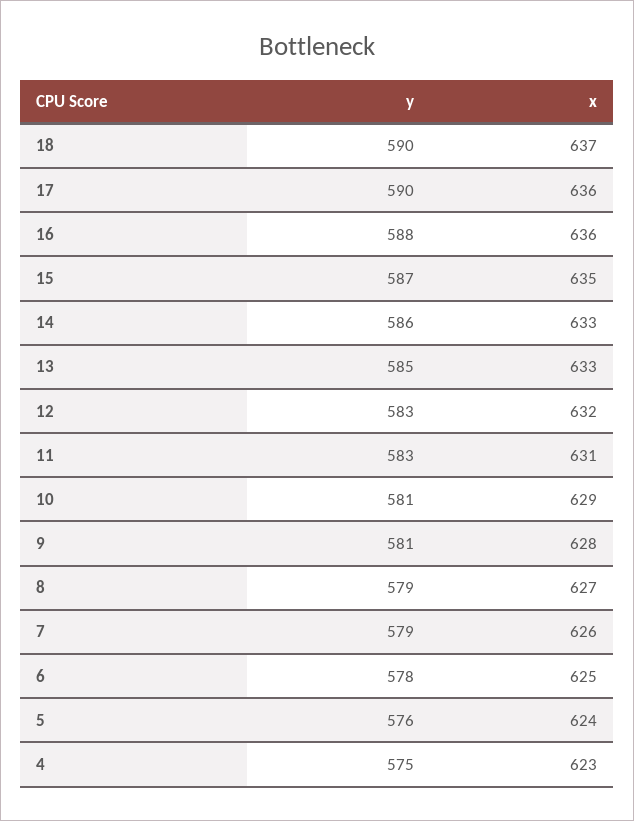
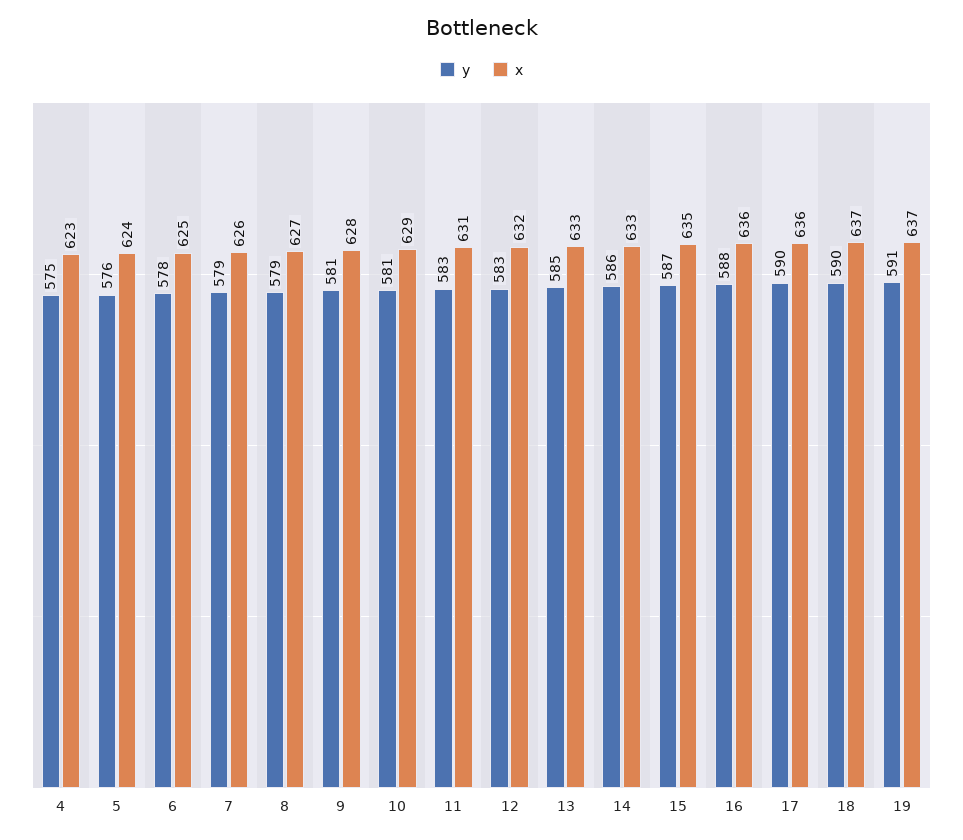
y, 19: none -> 591
x, 19: none -> 637

